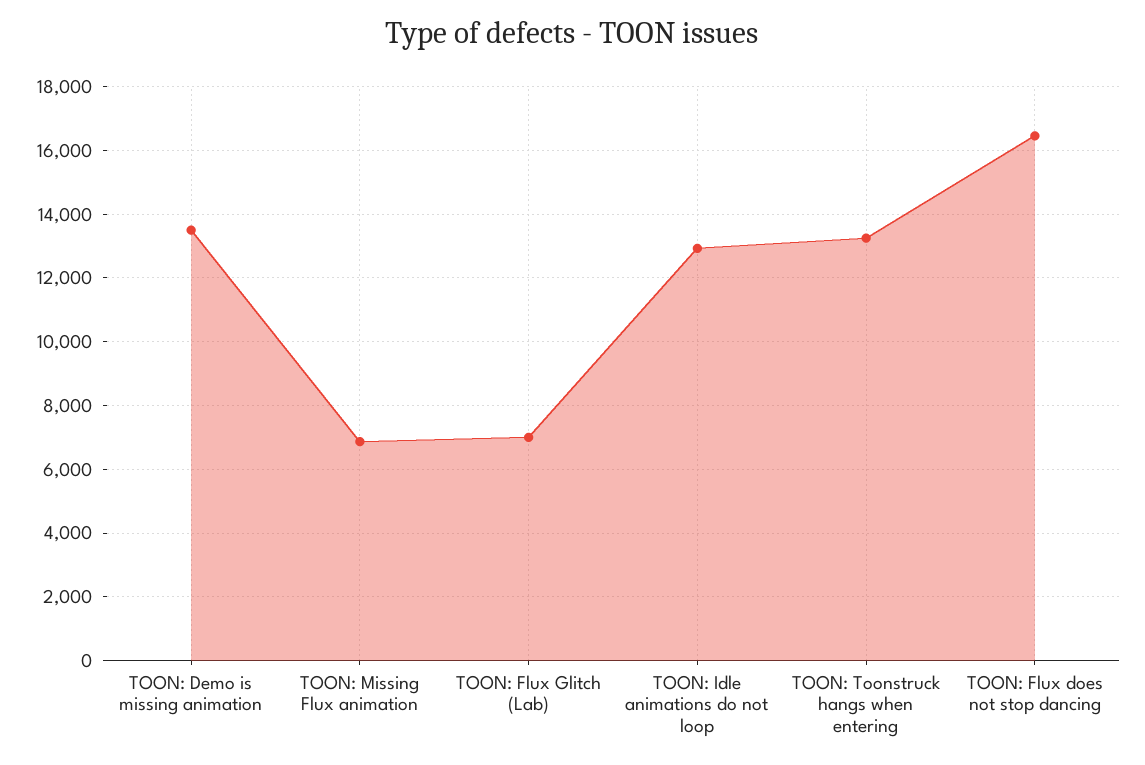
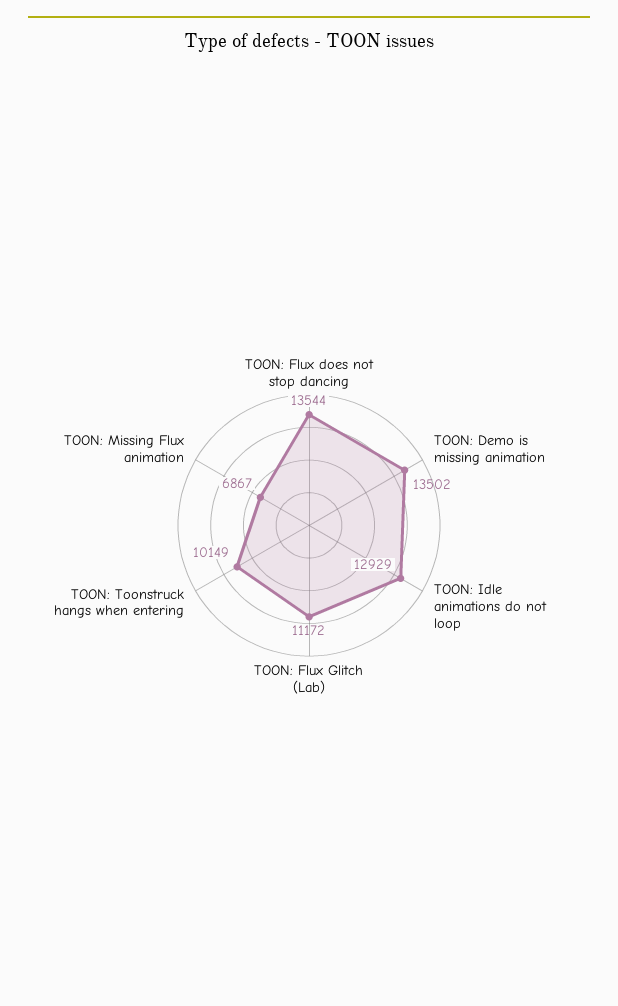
TOON: Flux Glitch (Lab): 7000 -> 11172
TOON: Toonstruck hangs when entering: 13200 -> 10149
TOON: Flux does not stop dancing: 16400 -> 13544

